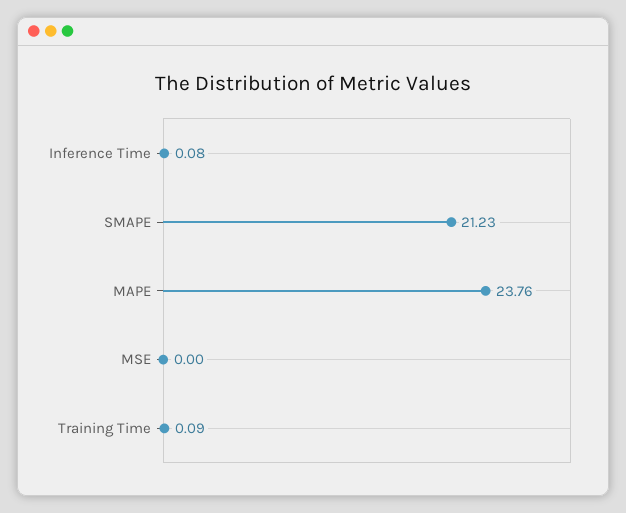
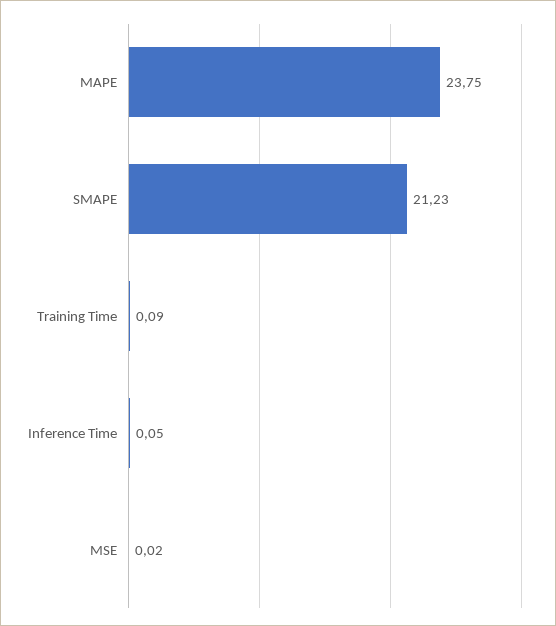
Inference Time: 0.08 -> 0.05
MAPE: 23.76 -> 23.75
MSE: 0 -> 0.02

